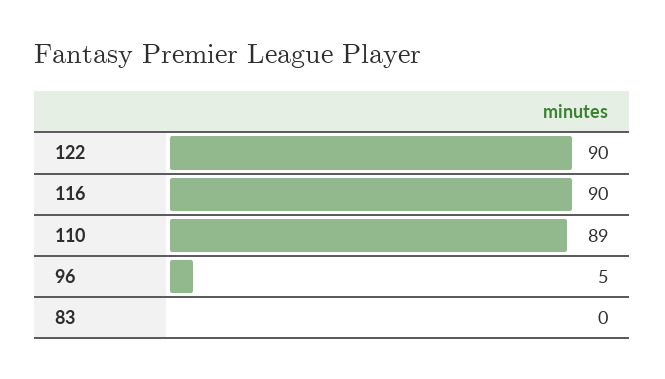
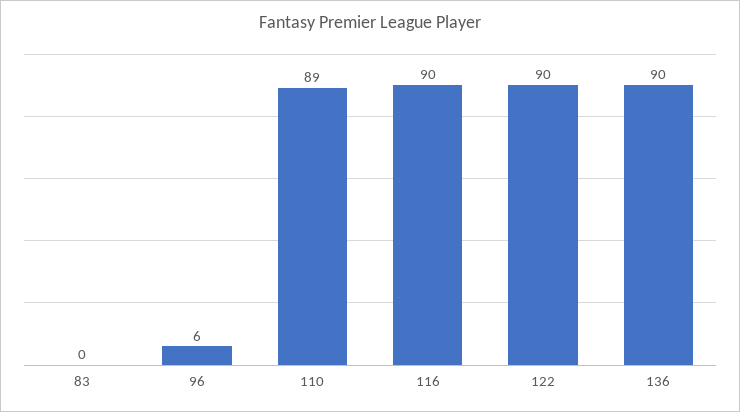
96: 5 -> 6
136: none -> 90

